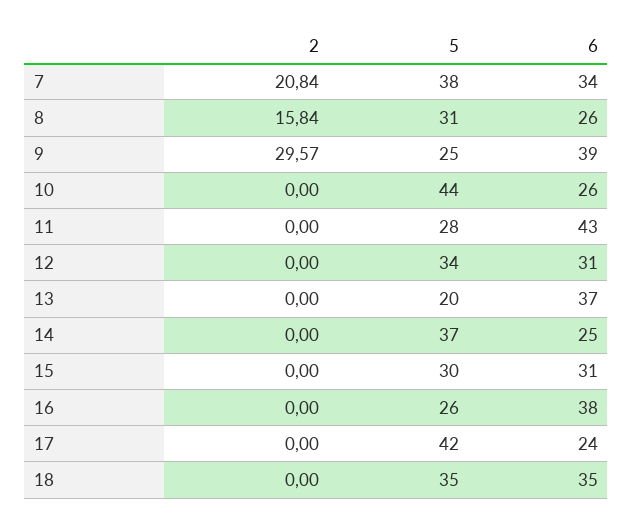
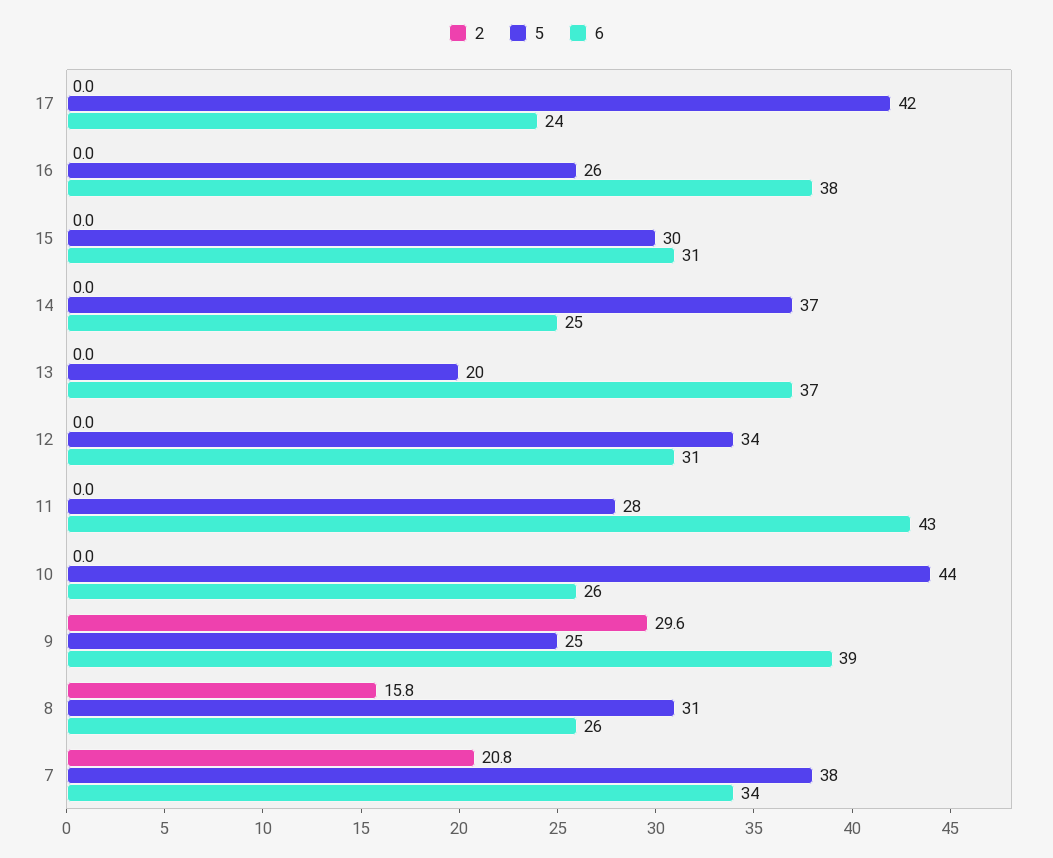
2, 18: 0 -> none
5, 18: 35 -> none
6, 18: 35 -> none

